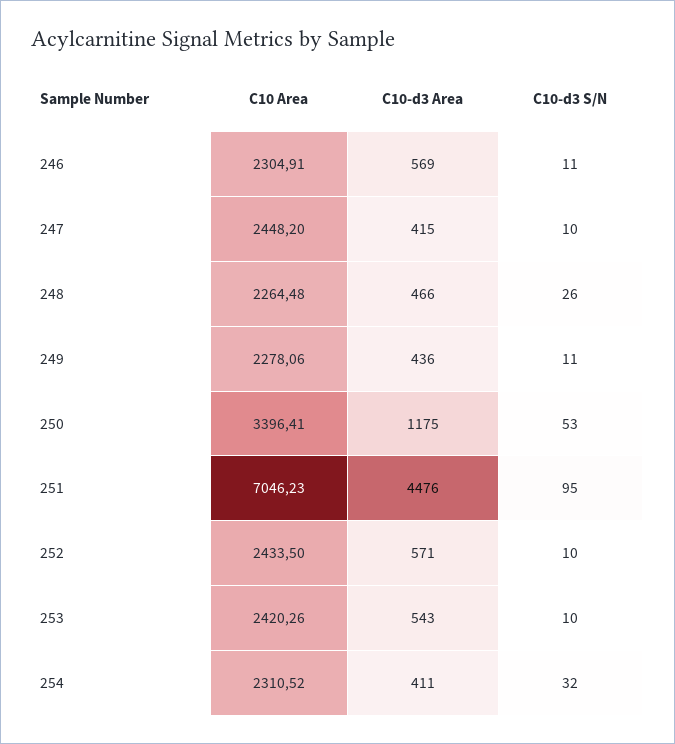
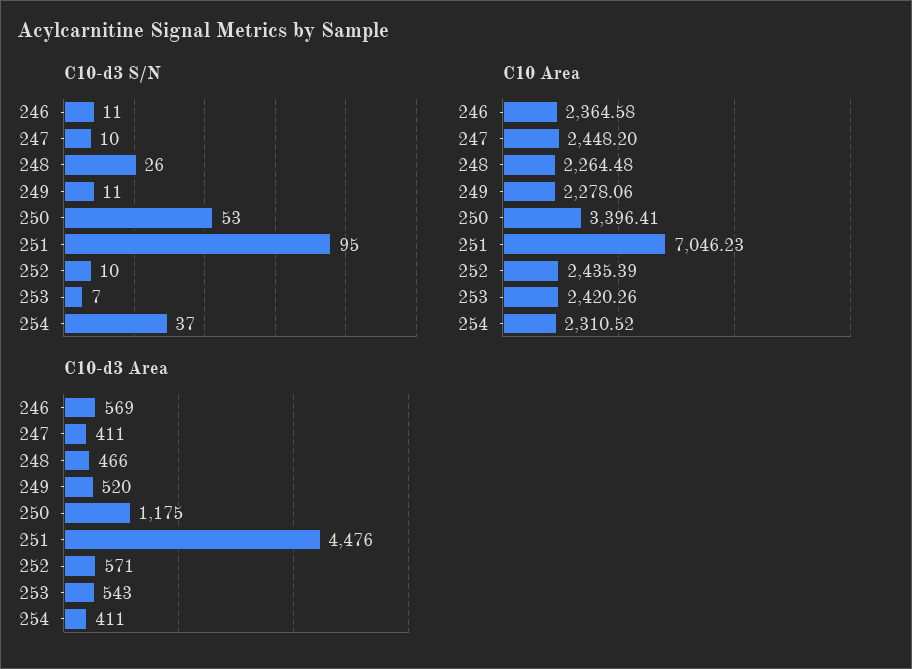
C10 Area, 246: 2304.91 -> 2364.58
C10-d3 Area, 247: 415 -> 411
C10-d3 Area, 249: 436 -> 520
C10 Area, 252: 2433.5 -> 2435.39
C10-d3 S/N, 253: 10 -> 7
C10-d3 S/N, 254: 32 -> 37

